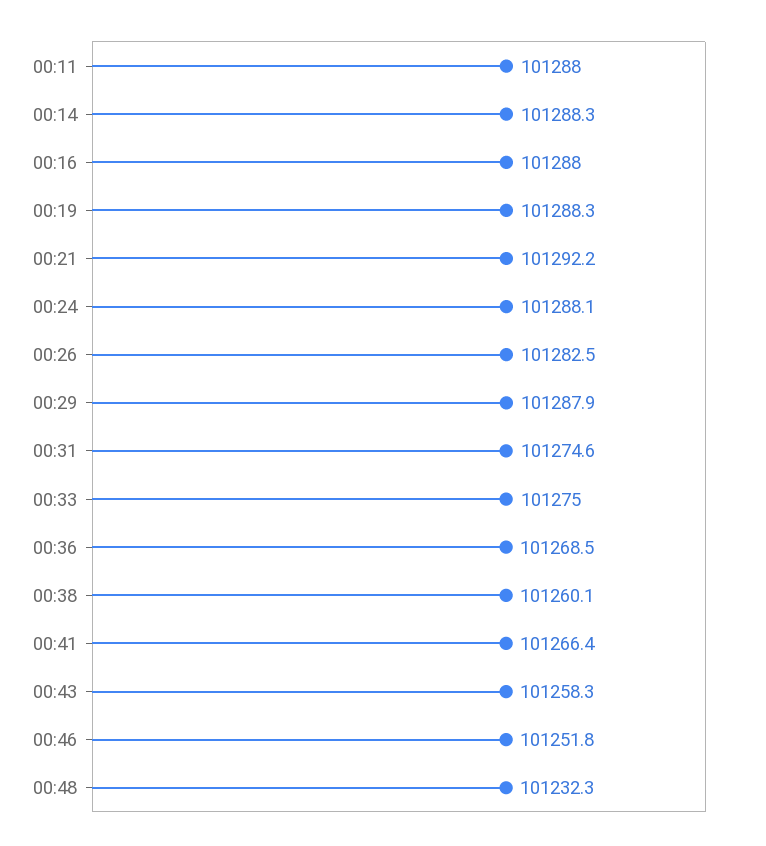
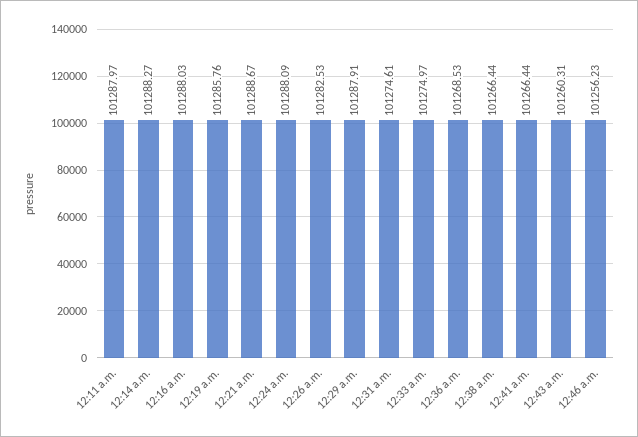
00:19: 101288.3 -> 101285.76
00:21: 101292.2 -> 101288.67
00:38: 101260.1 -> 101266.44
00:43: 101258.3 -> 101260.31
00:46: 101251.8 -> 101256.23
00:48: 101232.3 -> none

